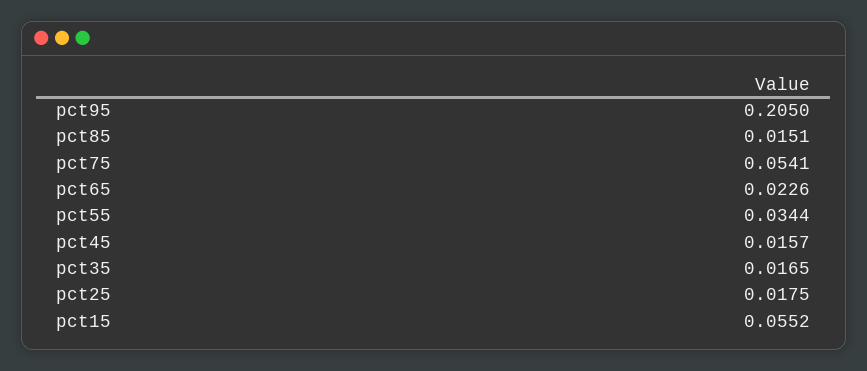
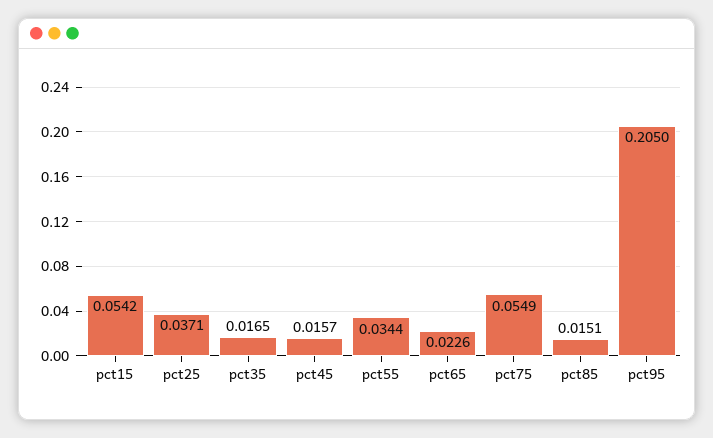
pct75: 0.0541 -> 0.0549
pct25: 0.0175 -> 0.0371
pct15: 0.0552 -> 0.0542

